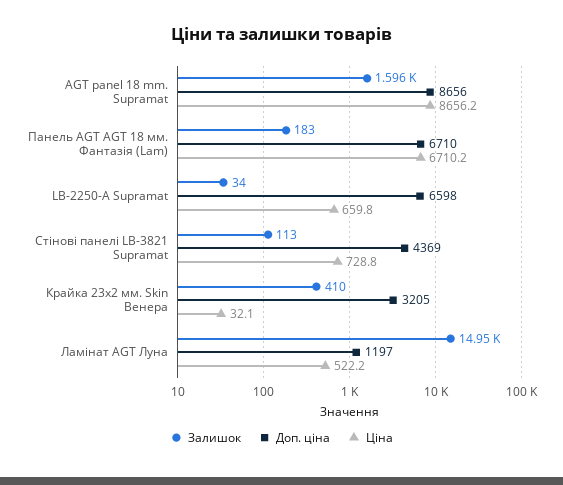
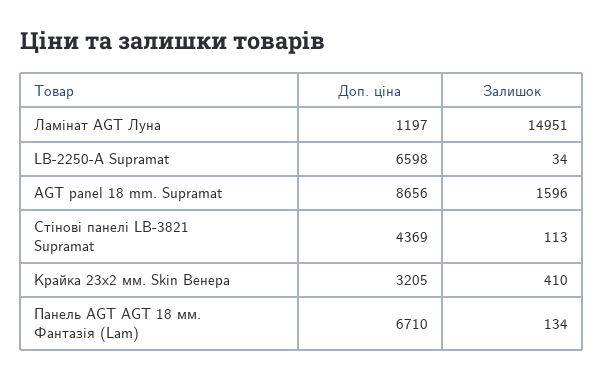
Ціна, AGT panel 18 mm. Supramat: 8656.2 -> none
Залишок, Панель AGT AGT 18 мм. Фантазія (Lam): 183 -> 134
Ціна, Панель AGT AGT 18 мм. Фантазія (Lam): 6710.2 -> none
Ціна, LB-2250-А Supramat: 659.8 -> none
Ціна, Стінові панелі LB-3821 Supramat: 728.8 -> none
Ціна, Крайка 23x2 мм. Skin Венера: 32.1 -> none
Ціна, Ламінат AGT Луна: 522.2 -> none

